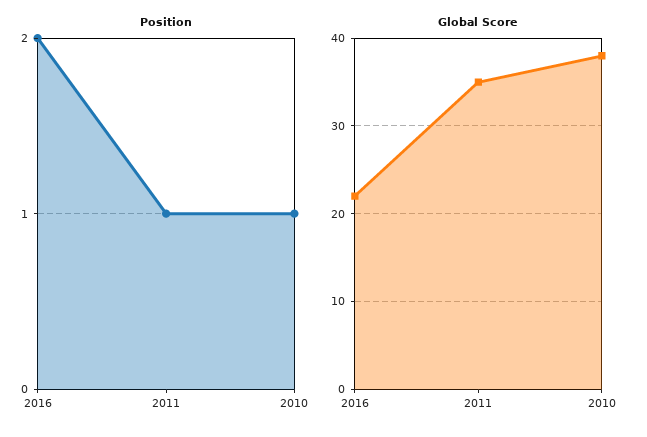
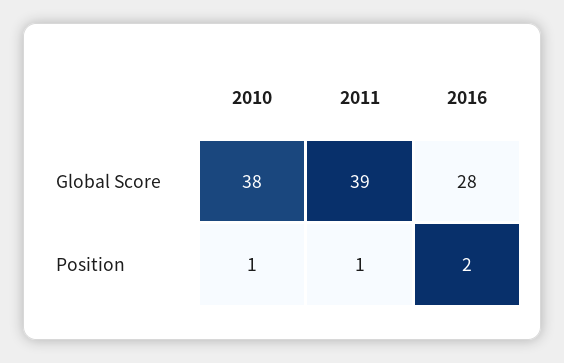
Global Score, 2016: 22 -> 28
Global Score, 2011: 35 -> 39

